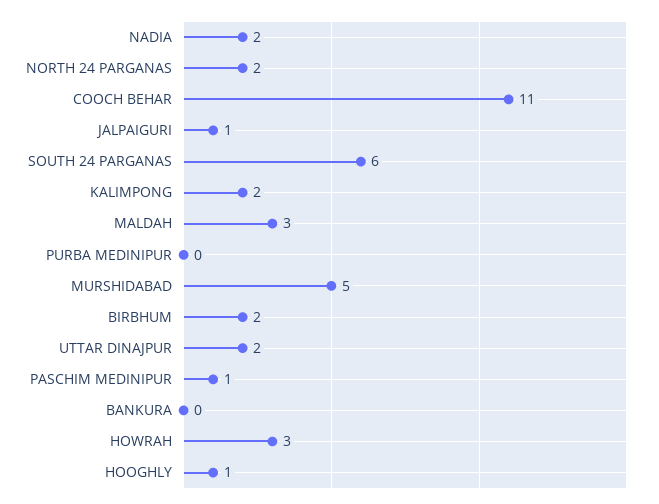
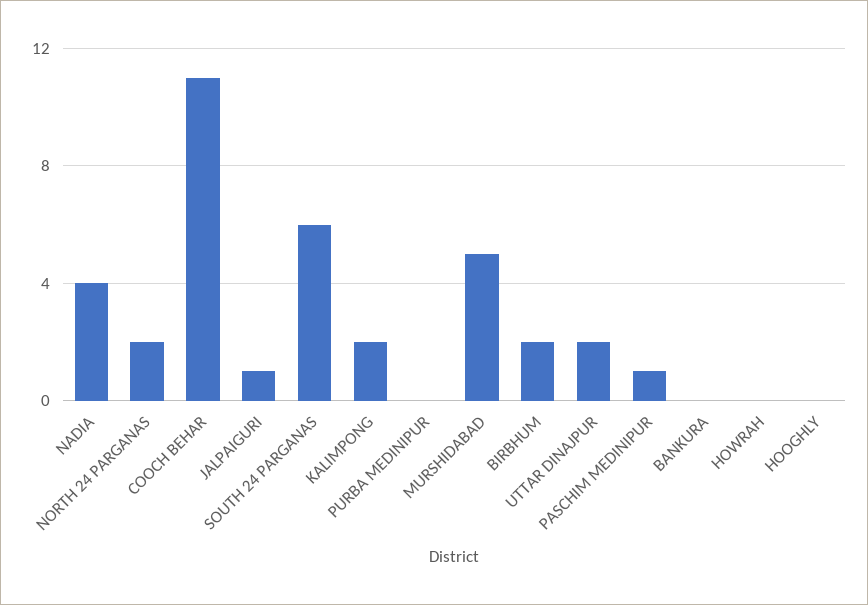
NADIA: 2 -> 4
MALDAH: 3 -> none
HOWRAH: 3 -> 0
HOOGHLY: 1 -> 0

